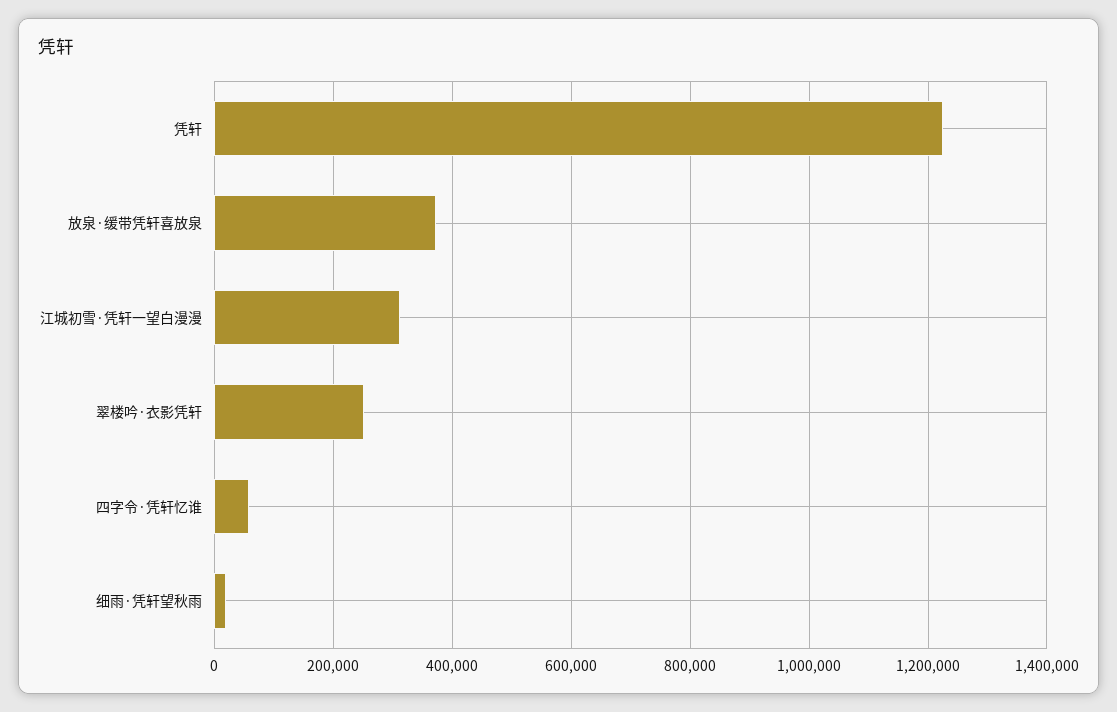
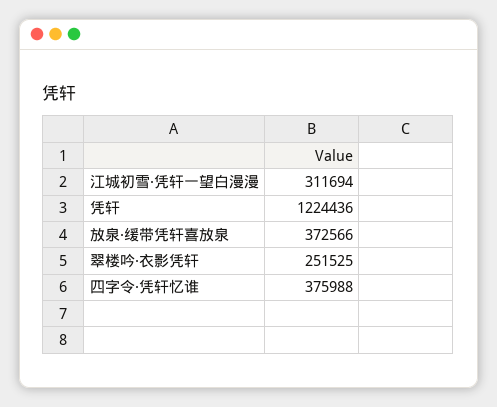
四字令·凭轩忆谁: 60000 -> 375988
细雨·凭轩望秋雨: 20000 -> none

